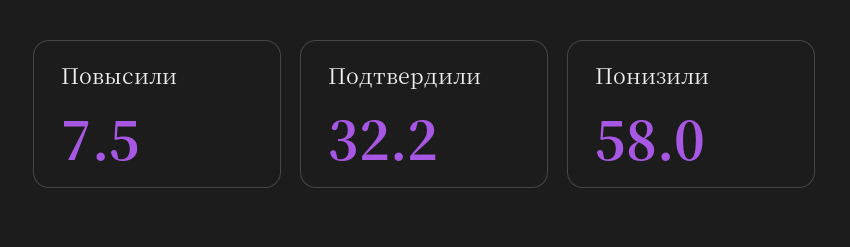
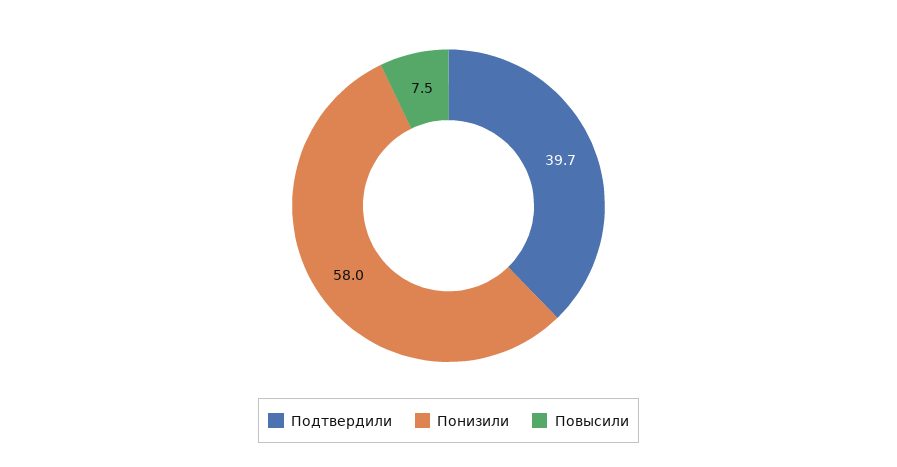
Подтвердили: 32.2 -> 39.7

